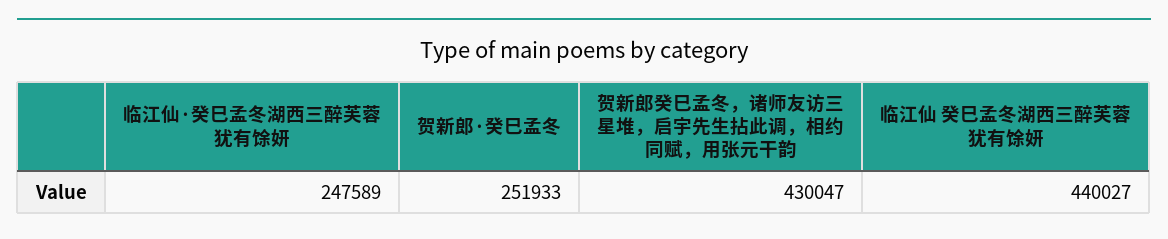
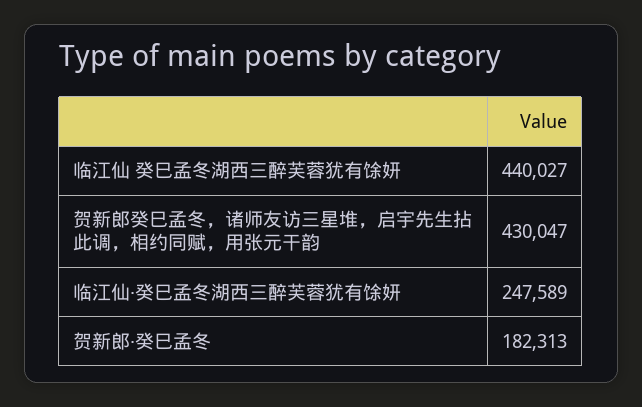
贺新郎·癸巳孟冬: 251933 -> 182313

